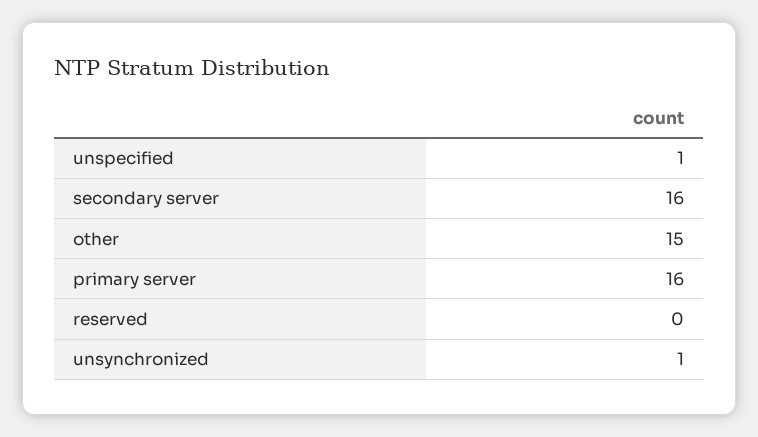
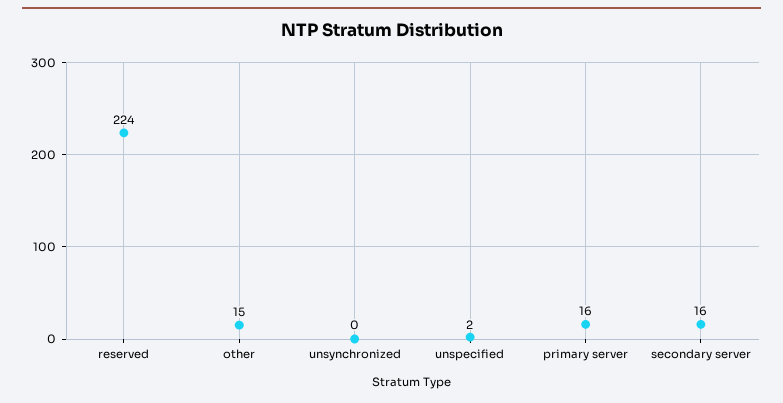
unspecified: 1 -> 2
reserved: 0 -> 224
unsynchronized: 1 -> 0

